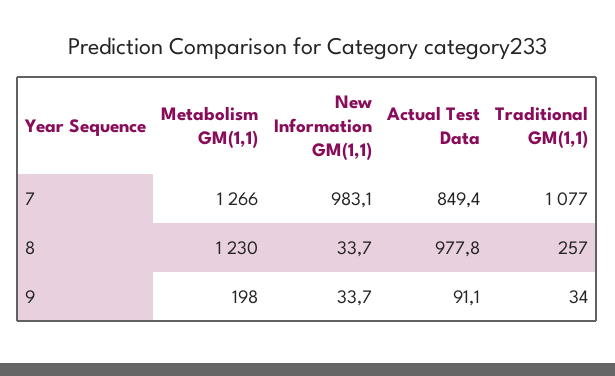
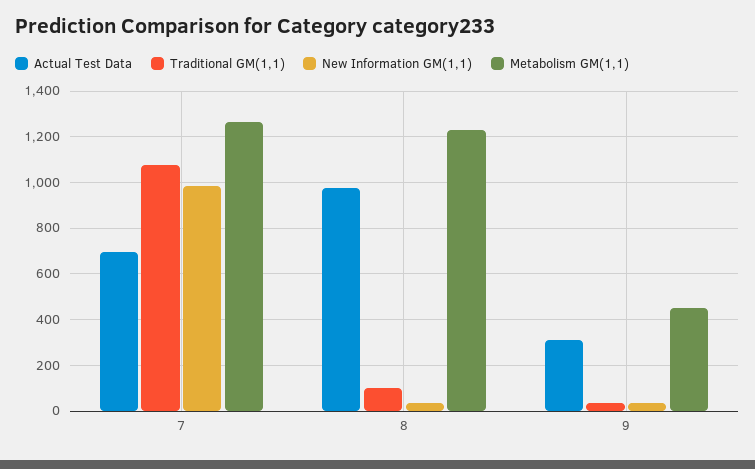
Actual Test Data, 7: 849.4 -> 700
Traditional GM(1,1), 8: 257 -> 100
Metabolism GM(1,1), 9: 198 -> 450
Actual Test Data, 9: 91.1 -> 300

